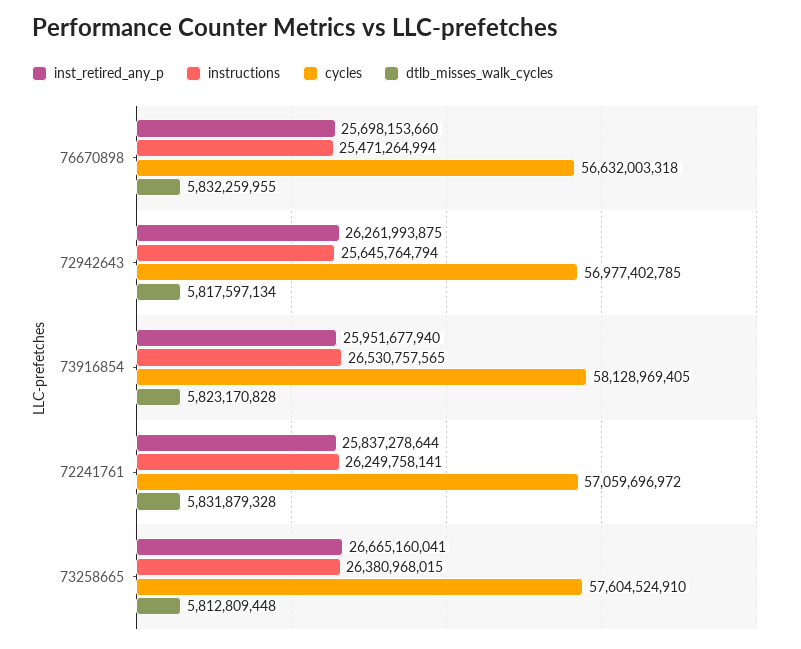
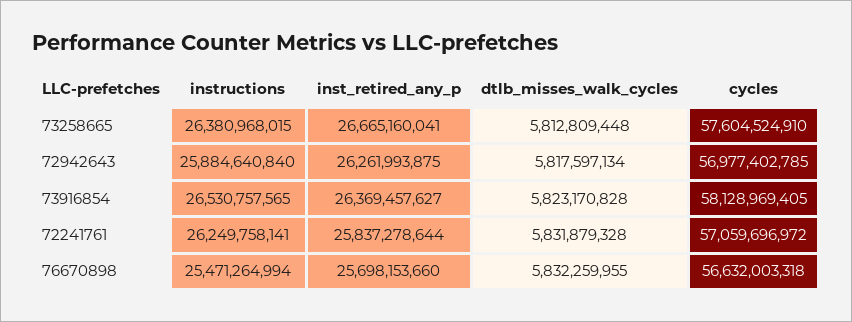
instructions, 72942643: 25645764794 -> 25884640840
inst_retired_any_p, 73916854: 25951677940 -> 26369457627

